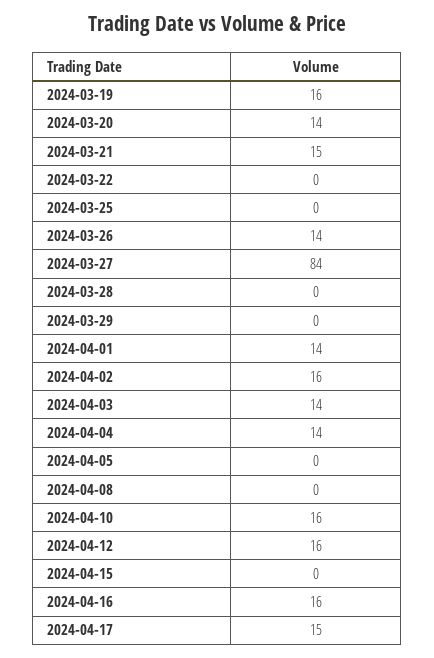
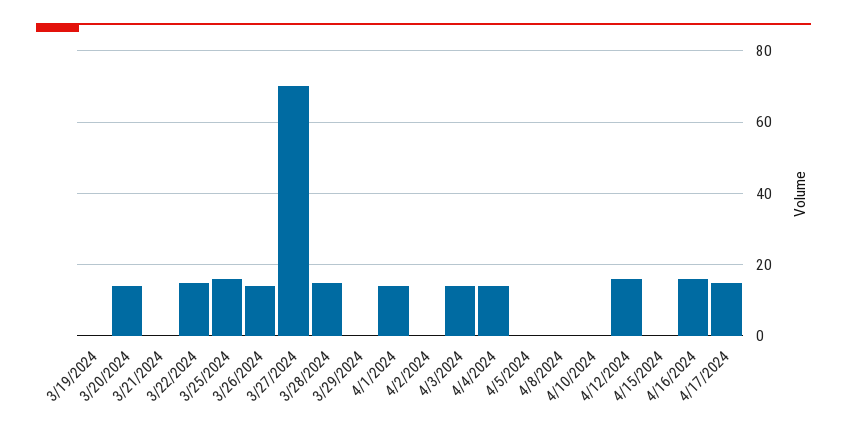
2024-03-19: 16 -> 0
2024-03-21: 15 -> 0
2024-03-22: 0 -> 15
2024-03-25: 0 -> 15
2024-03-27: 84 -> 70
2024-03-28: 0 -> 15
2024-04-02: 16 -> 0
2024-04-10: 16 -> 0

